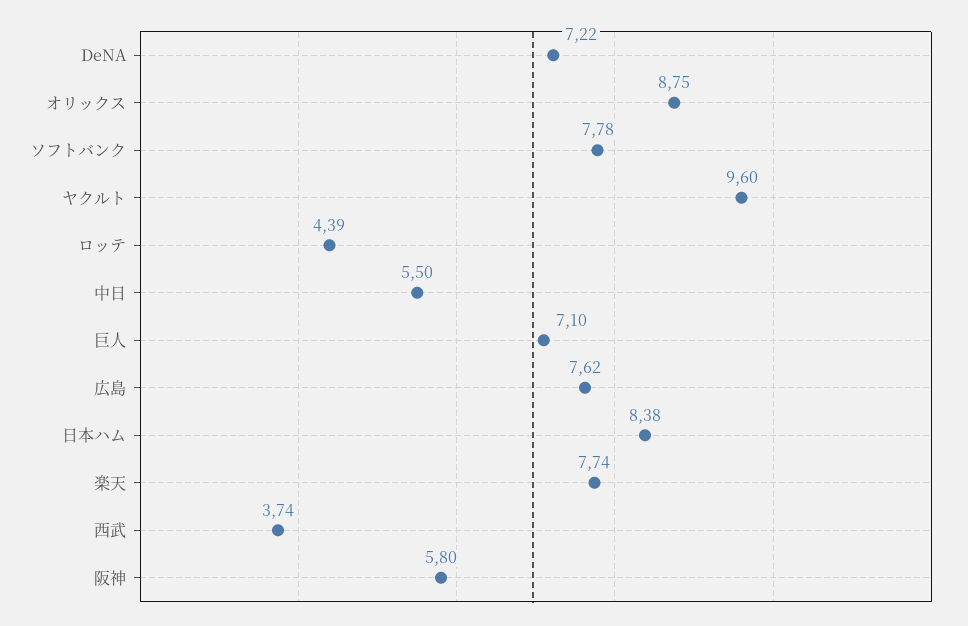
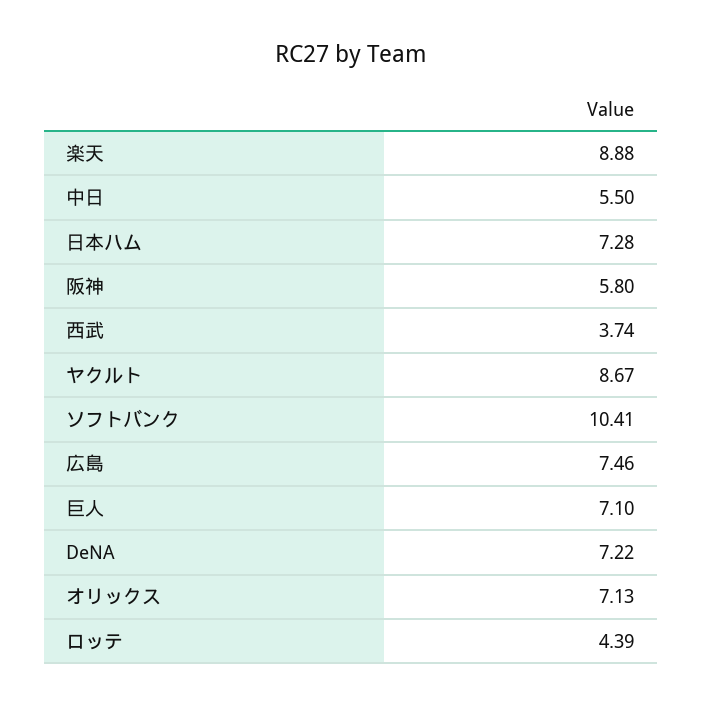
オリックス: 8.75 -> 7.13
ソフトバンク: 7.78 -> 10.41
ヤクルト: 9.6 -> 8.67
広島: 7.62 -> 7.46
日本ハム: 8.38 -> 7.28
楽天: 7.74 -> 8.88

